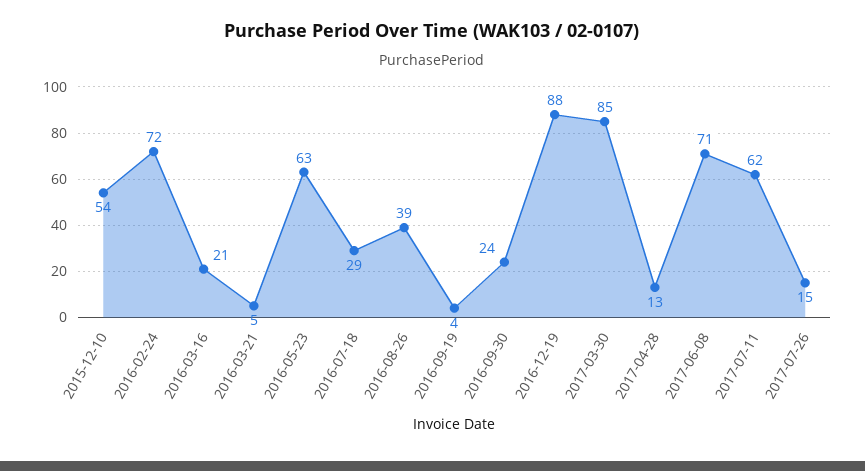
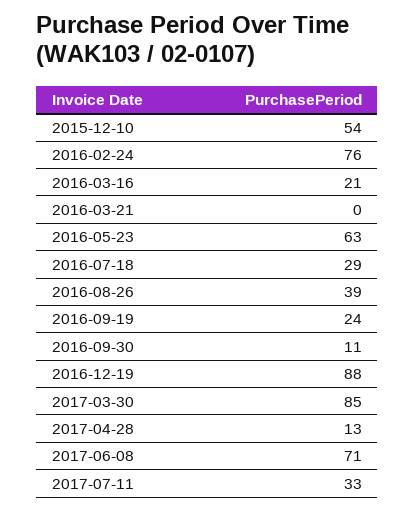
2016-02-24: 72 -> 76
2016-03-21: 5 -> 0
2016-09-19: 4 -> 24
2016-09-30: 24 -> 11
2017-07-11: 62 -> 33
2017-07-26: 15 -> none

